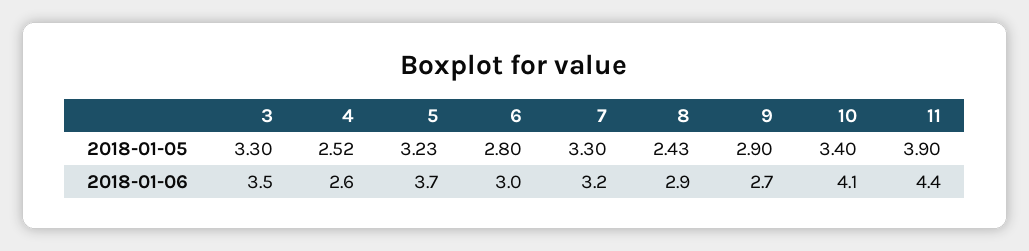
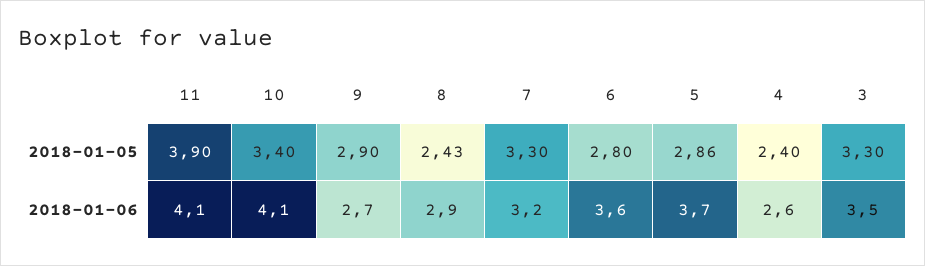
4, 2018-01-05: 2.52 -> 2.4
5, 2018-01-05: 3.23 -> 2.86
6, 2018-01-06: 3 -> 3.6
11, 2018-01-06: 4.4 -> 4.1

